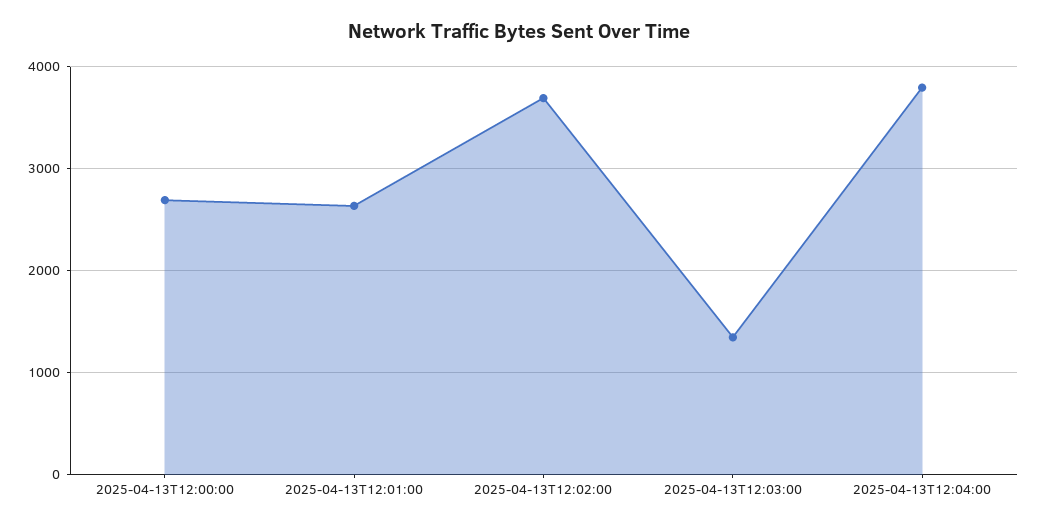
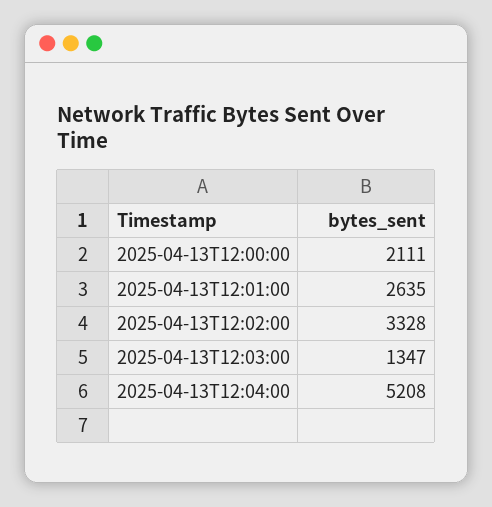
2025-04-13T12:00:00: 2700 -> 2111
2025-04-13T12:02:00: 3700 -> 3328
2025-04-13T12:04:00: 3800 -> 5208

